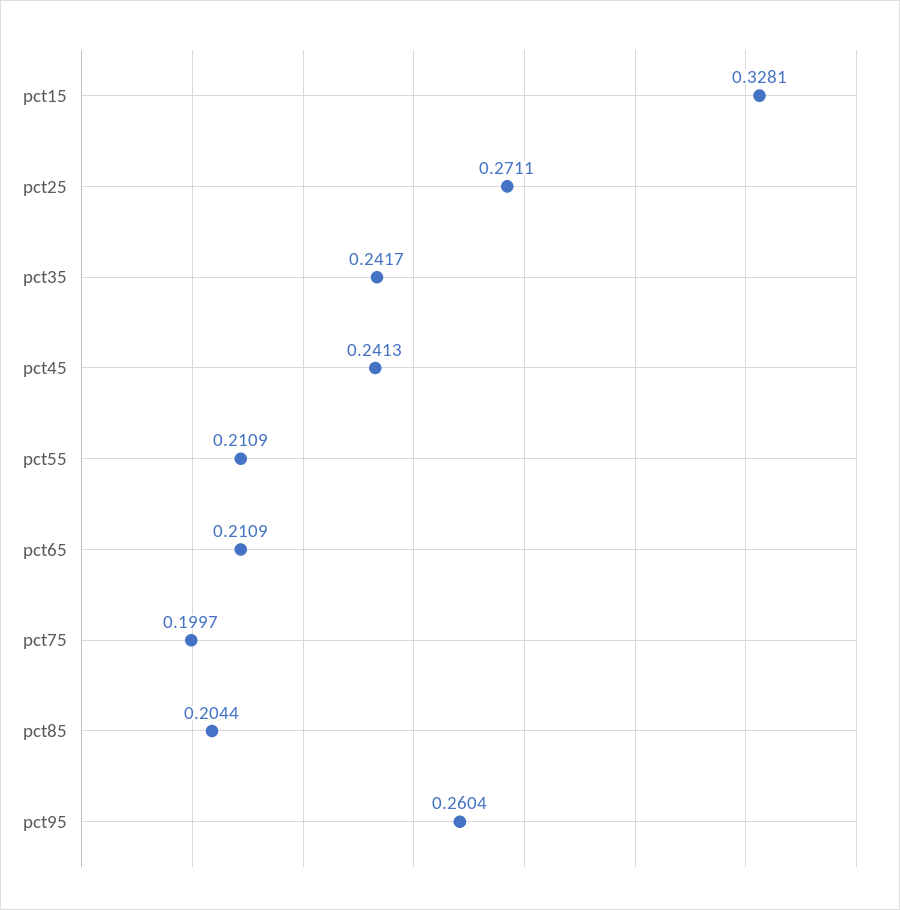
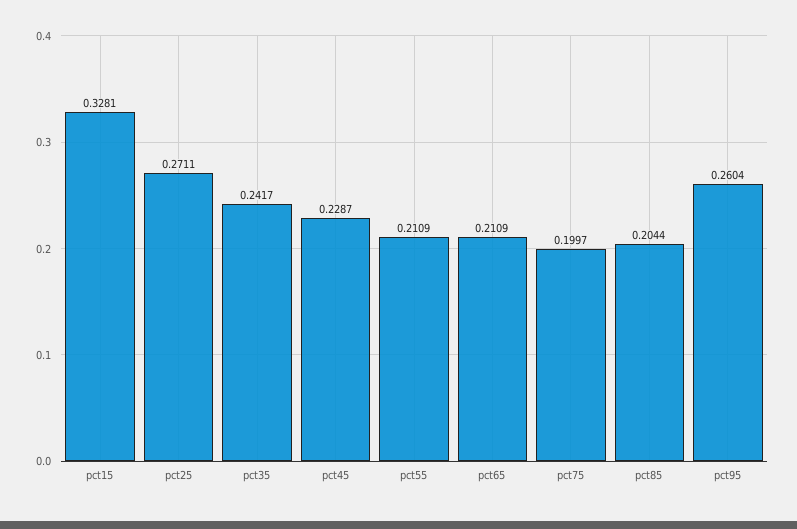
pct45: 0.2413 -> 0.2287

